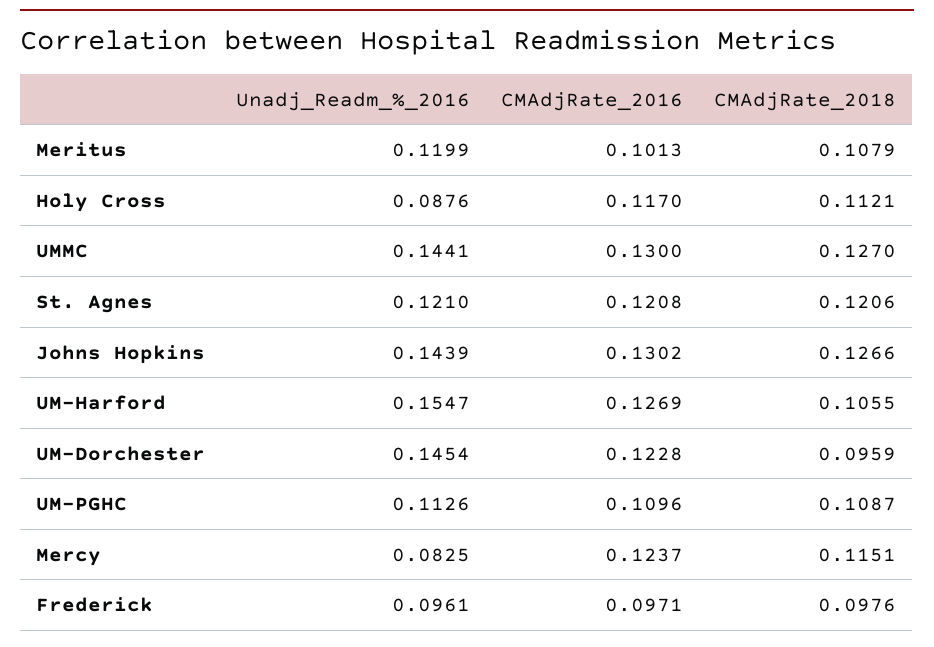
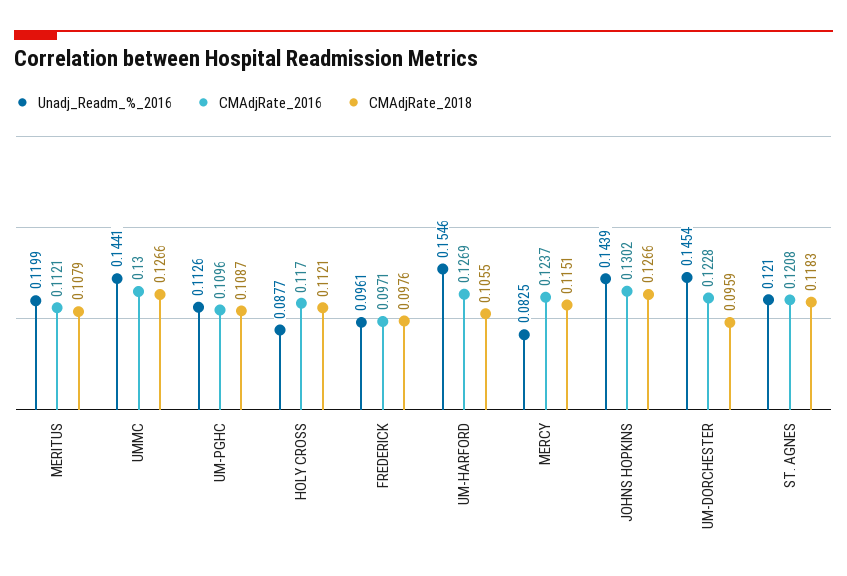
CMAdjRate_2016, Meritus: 0.1013 -> 0.1121
Unadj_Readm_%_2016, Holy Cross: 0.0876 -> 0.0877
CMAdjRate_2018, UMMC: 0.127 -> 0.1266
CMAdjRate_2018, St. Agnes: 0.1206 -> 0.1183
Unadj_Readm_%_2016, UM-Harford: 0.1547 -> 0.1546

